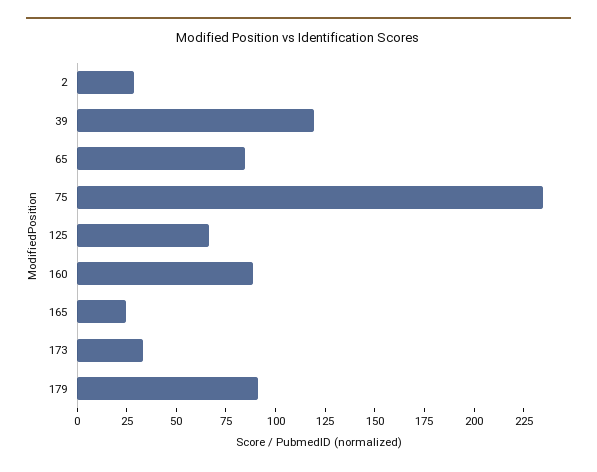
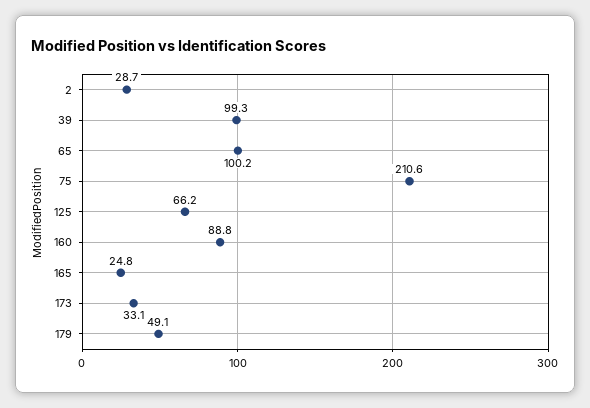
39: 120 -> 99.3
65: 85 -> 100.2
75: 235 -> 210.6
179: 90 -> 49.1

